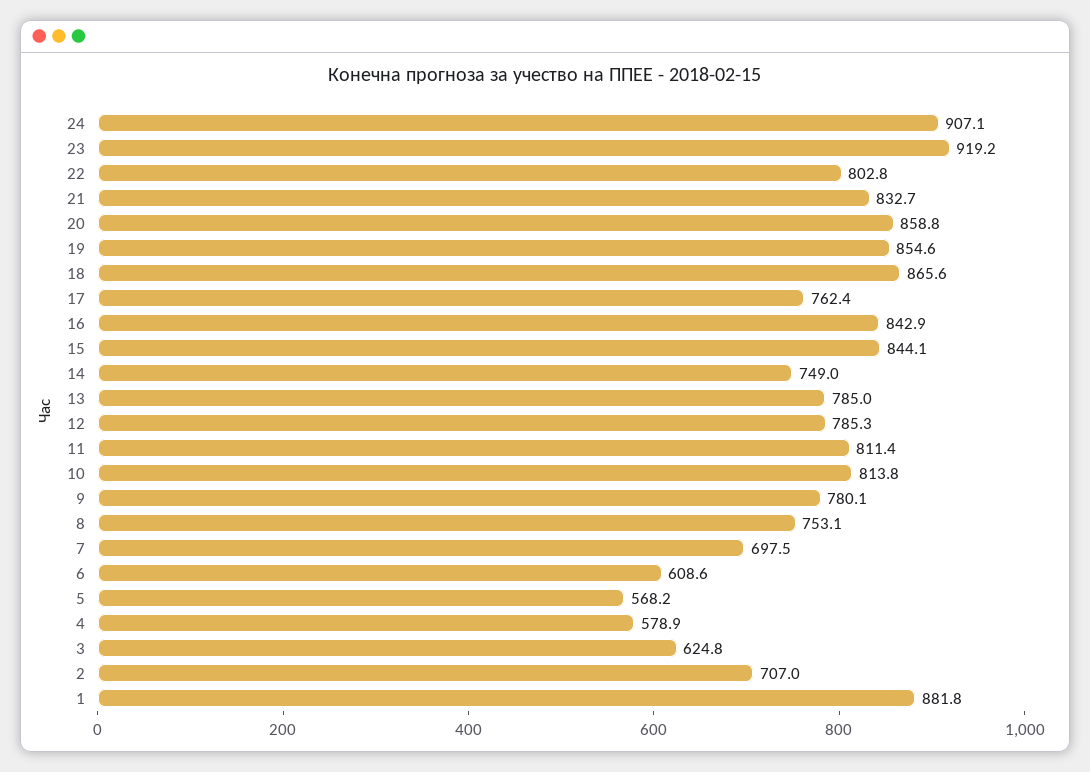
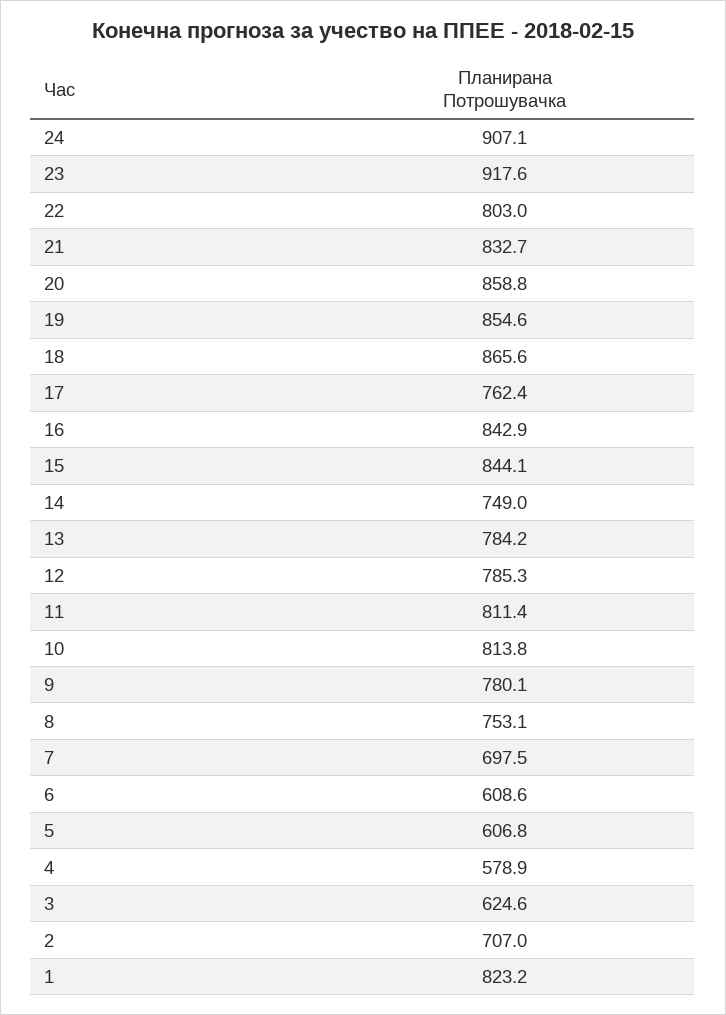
23: 919.2 -> 917.6
22: 802.8 -> 803
13: 785 -> 784.2
5: 568.2 -> 606.8
3: 624.8 -> 624.6
1: 881.8 -> 823.2

